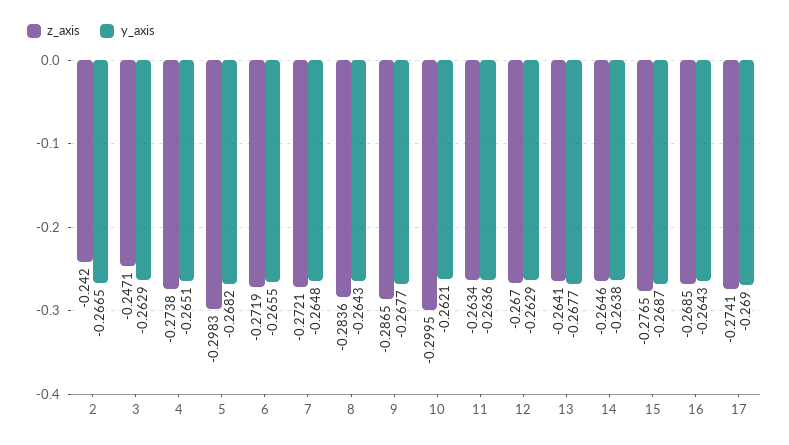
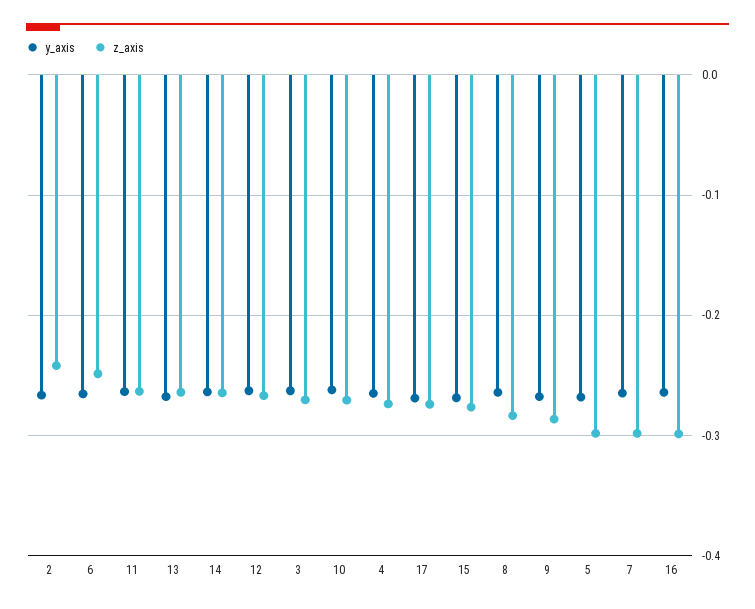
z_axis, 3: -0.2471 -> -0.27
z_axis, 6: -0.2719 -> -0.25
z_axis, 7: -0.2721 -> -0.3
z_axis, 10: -0.2995 -> -0.27
z_axis, 16: -0.2685 -> -0.3

